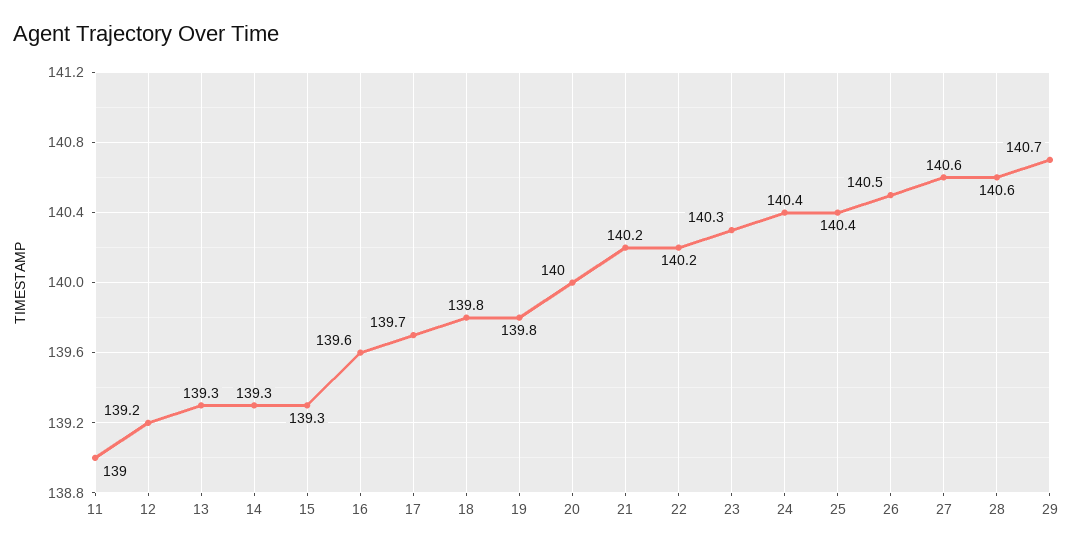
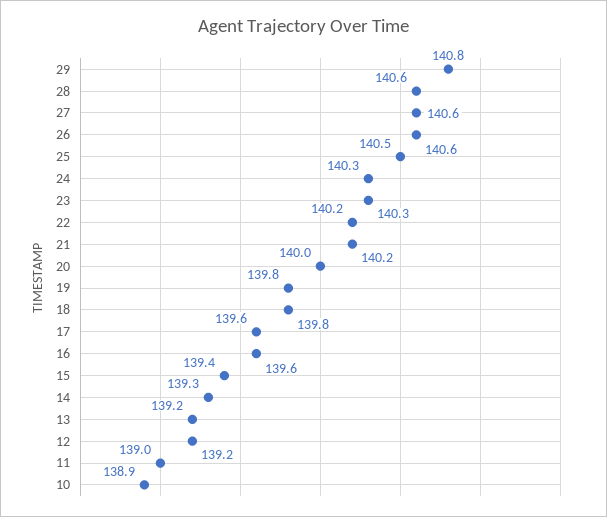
13: 139.3 -> 139.2
15: 139.3 -> 139.4
17: 139.7 -> 139.6
24: 140.4 -> 140.3
25: 140.4 -> 140.5
26: 140.5 -> 140.6
29: 140.7 -> 140.8
10: none -> 138.9

